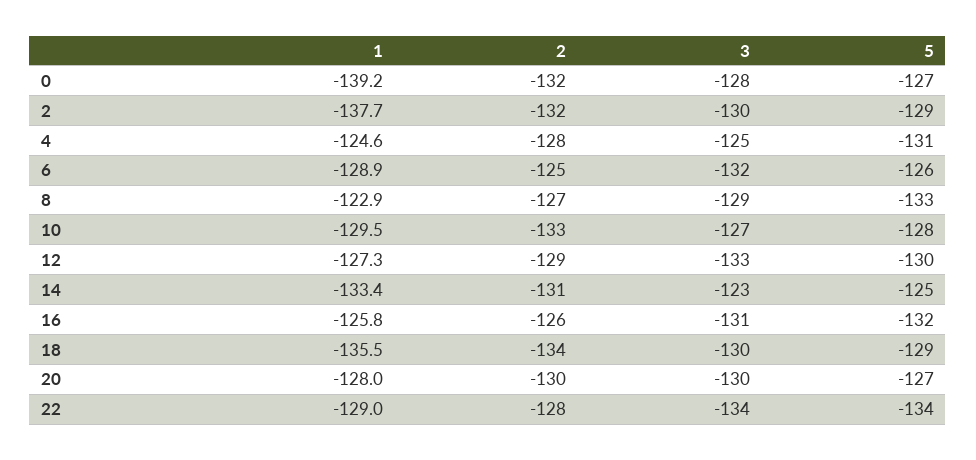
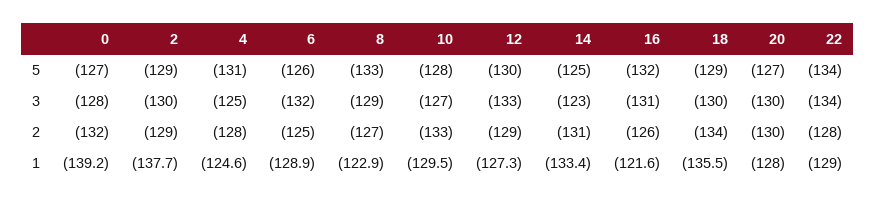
2, 2: -132 -> -129
1, 16: -125.8 -> -121.6

